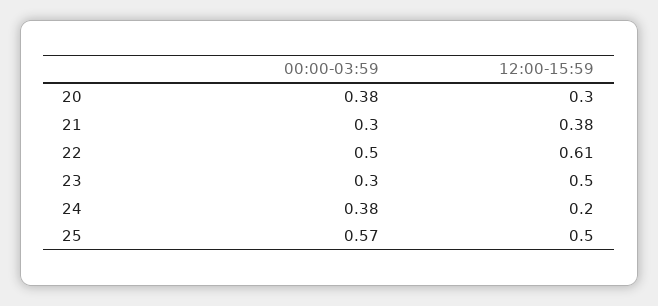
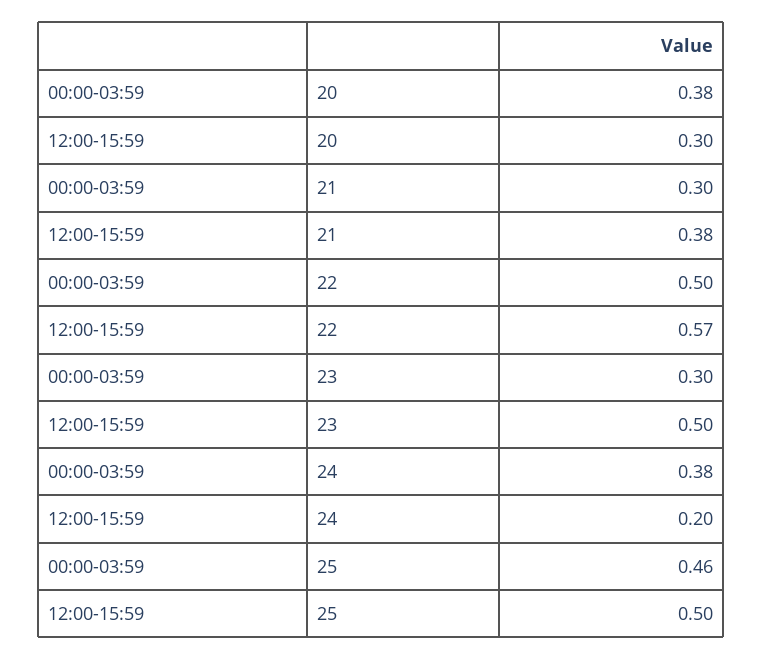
12:00-15:59, 22: 0.61 -> 0.57
00:00-03:59, 25: 0.57 -> 0.46

